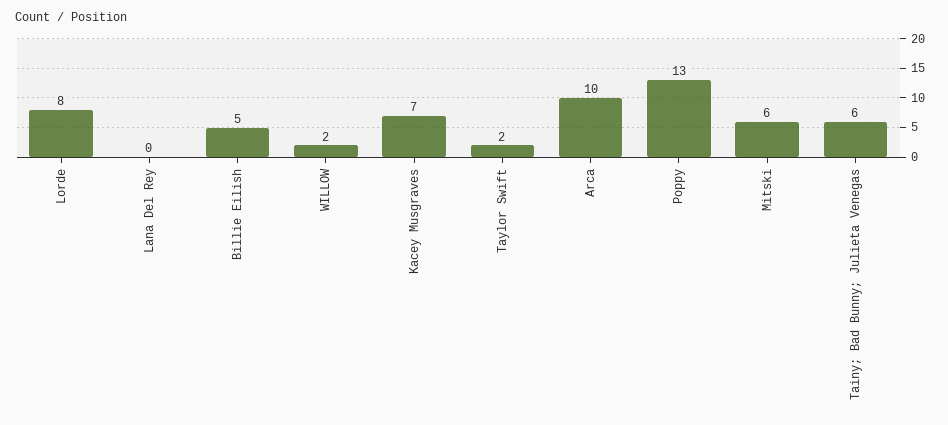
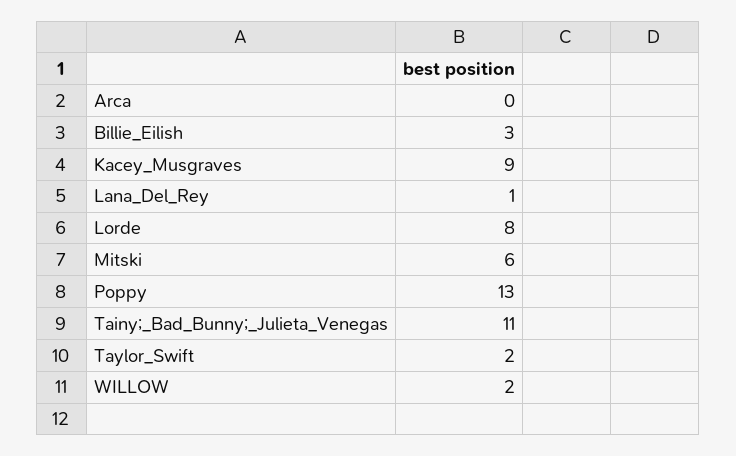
Lana Del Rey: 0 -> 1
Billie Eilish: 5 -> 3
Kacey Musgraves: 7 -> 9
Arca: 10 -> 0
Tainy; Bad Bunny; Julieta Venegas: 6 -> 11

